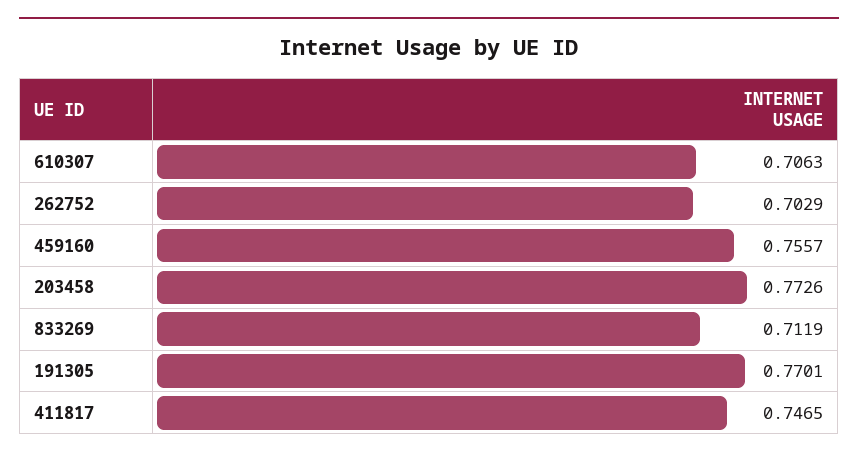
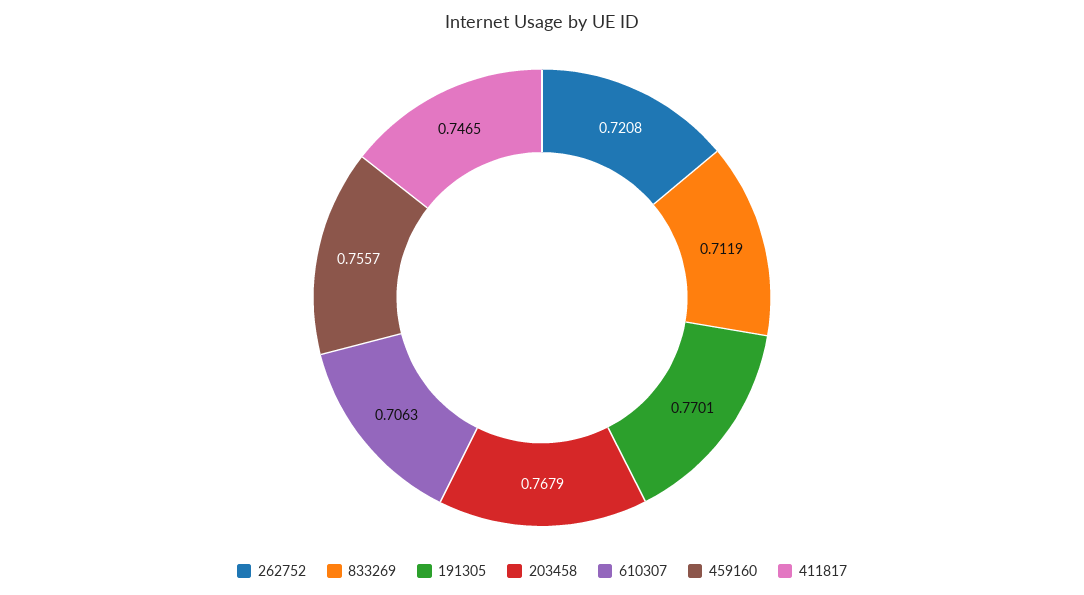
262752: 0.7029 -> 0.7208
203458: 0.7726 -> 0.7679

